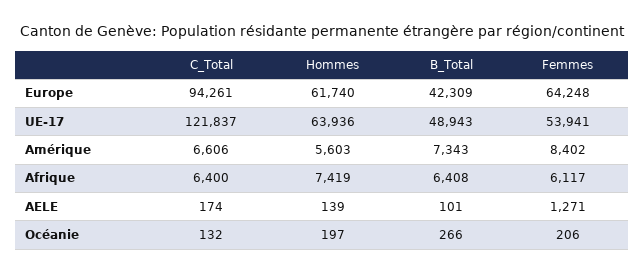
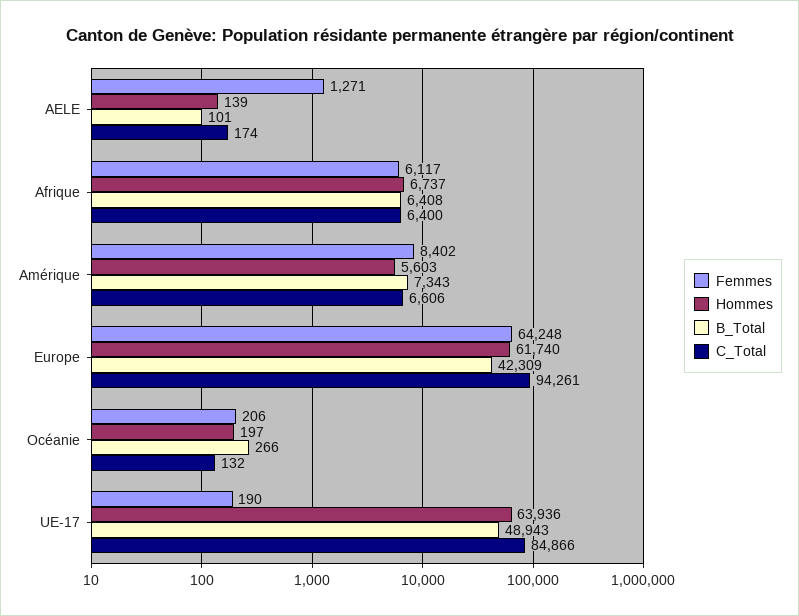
C_Total, UE-17: 121837 -> 84866
Femmes, UE-17: 53941 -> 190
Hommes, Afrique: 7419 -> 6737

